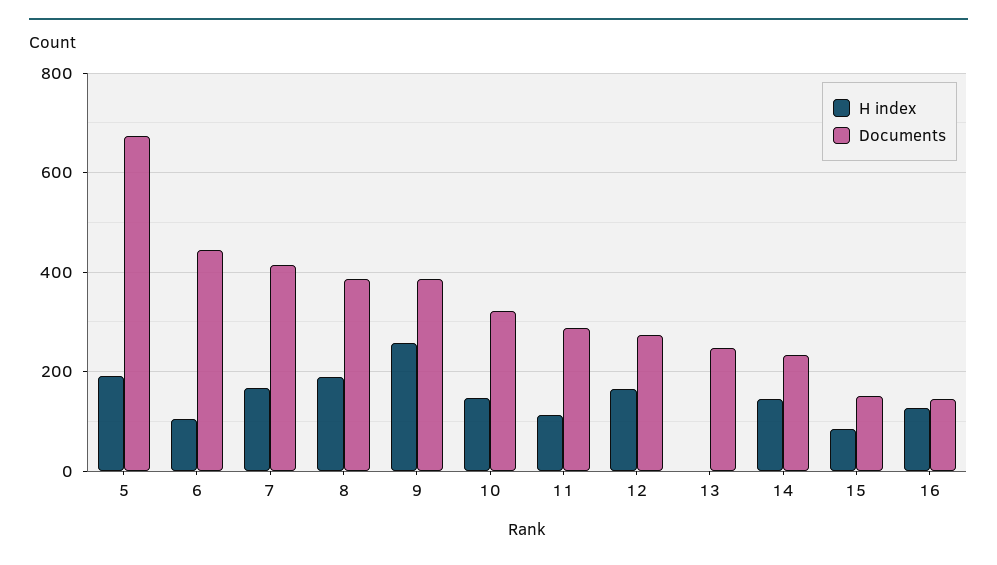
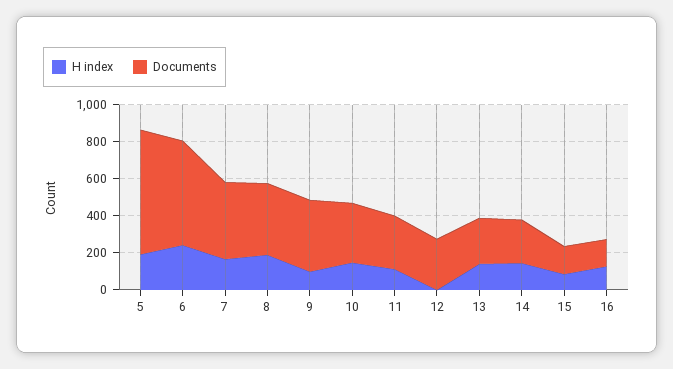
H index, 6: 100 -> 250
Documents, 6: 440 -> 550
H index, 9: 260 -> 100
H index, 12: 160 -> 0
H index, 13: 0 -> 150

